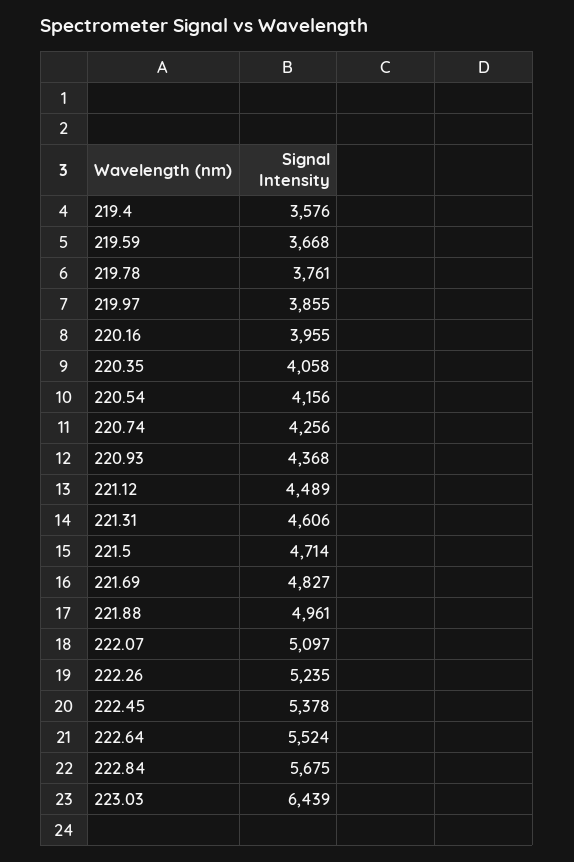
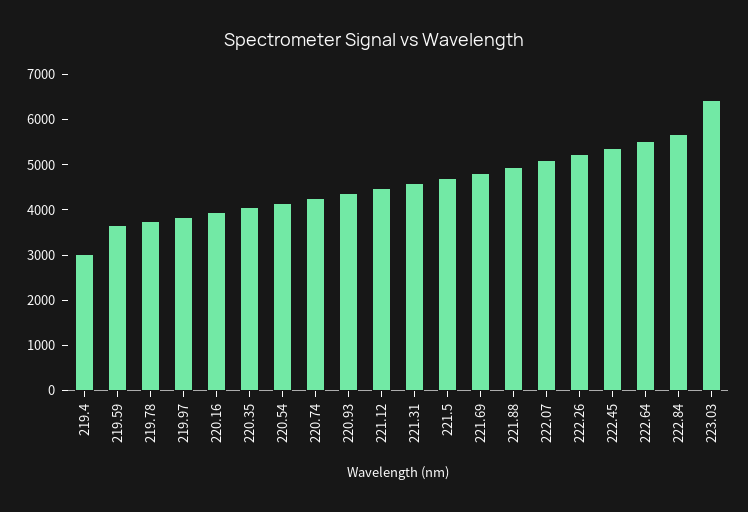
219.4: 3576 -> 3000

